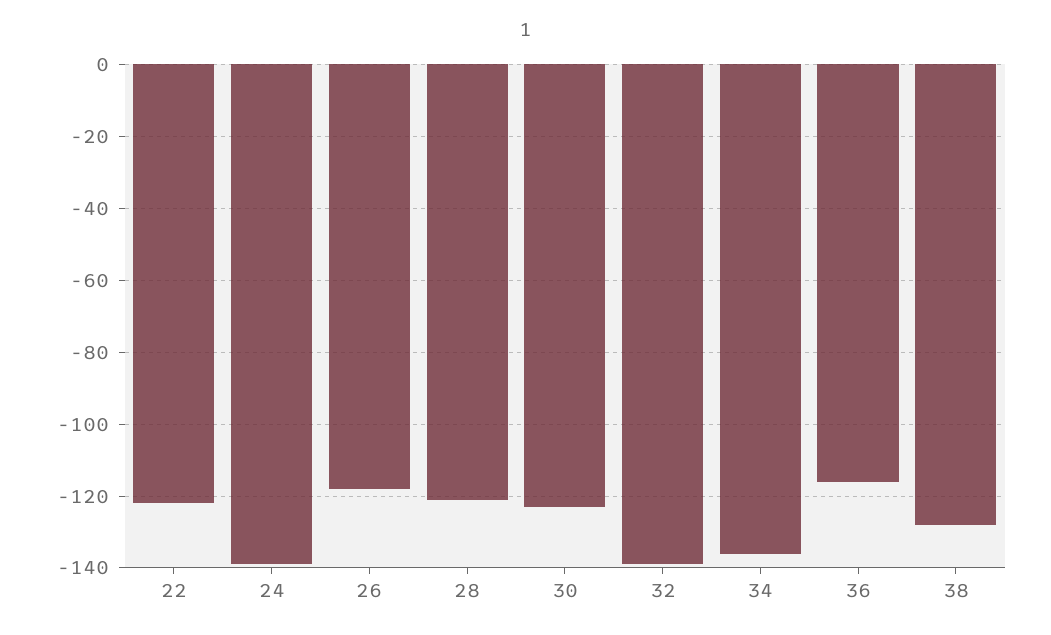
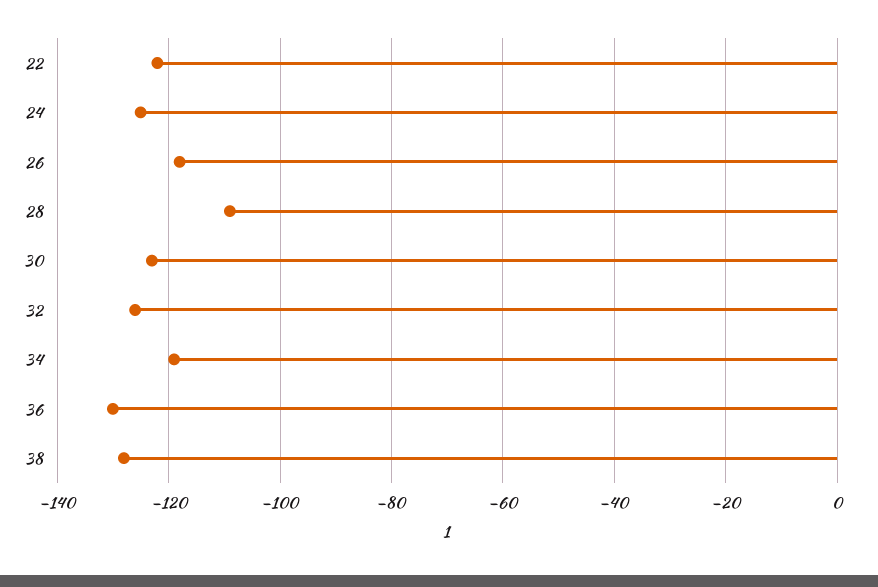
24: -140 -> -125
28: -120 -> -110
32: -140 -> -125
34: -135 -> -120
36: -115 -> -130

